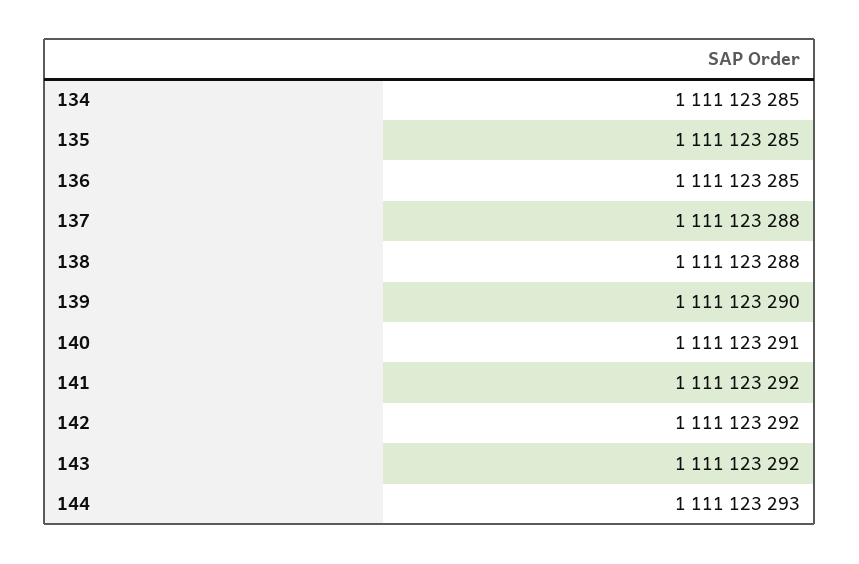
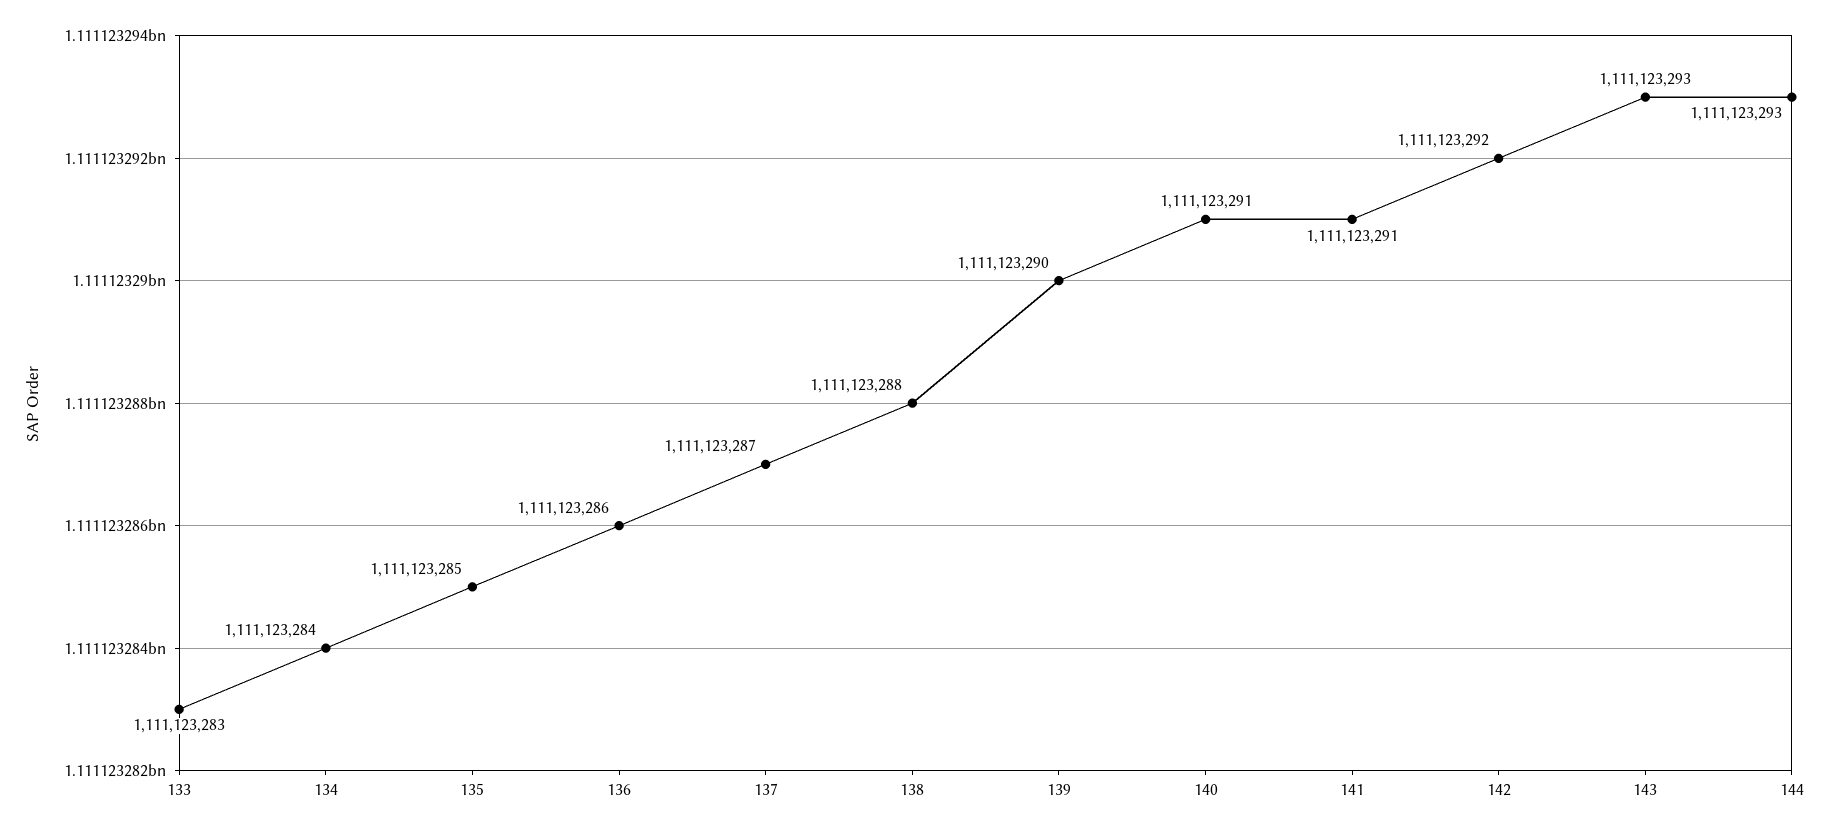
134: 1111123285 -> 1111123284
136: 1111123285 -> 1111123286
137: 1111123288 -> 1111123287
141: 1111123292 -> 1111123291
143: 1111123292 -> 1111123293
133: none -> 1111123283

